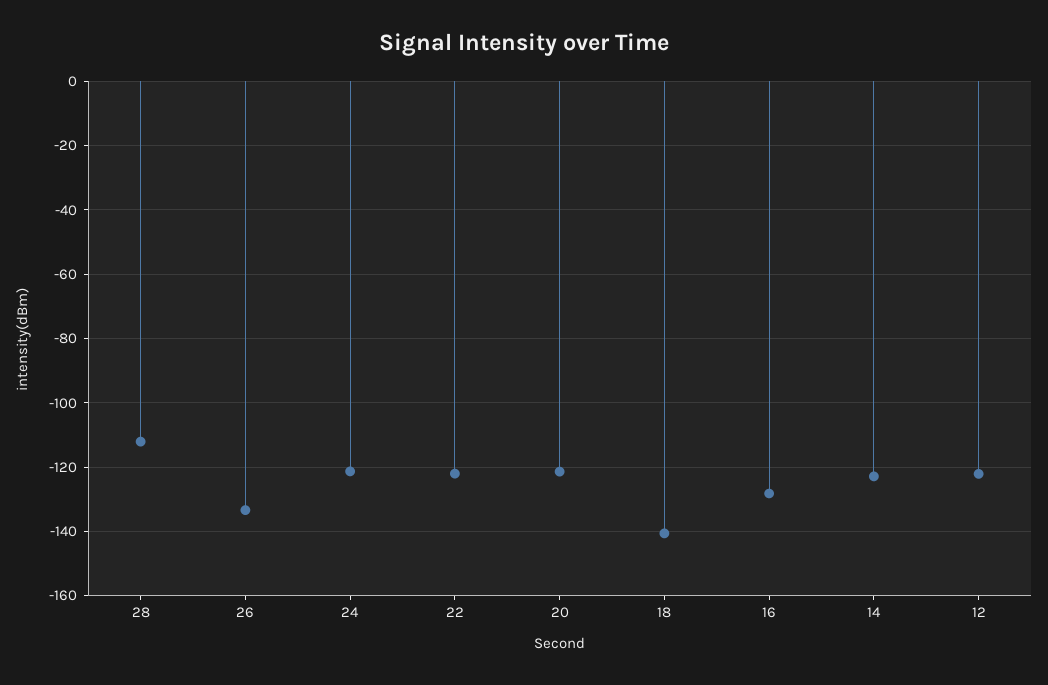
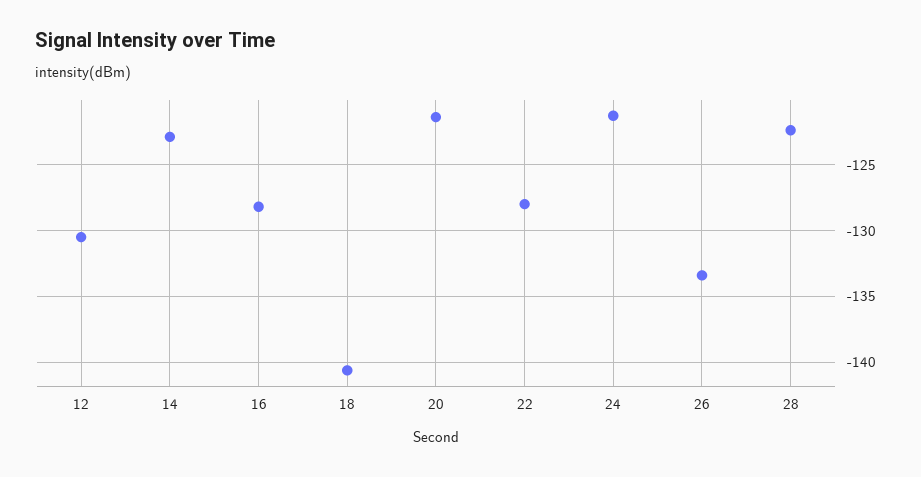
28: -112 -> -122.5
22: -122 -> -128
12: -122 -> -130.5

